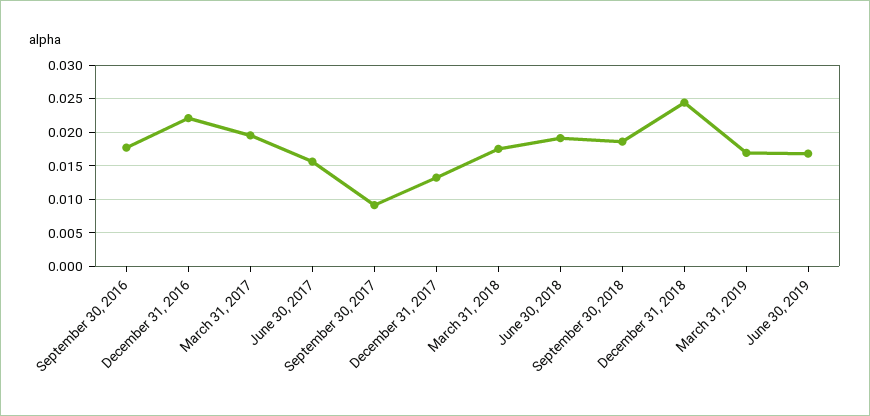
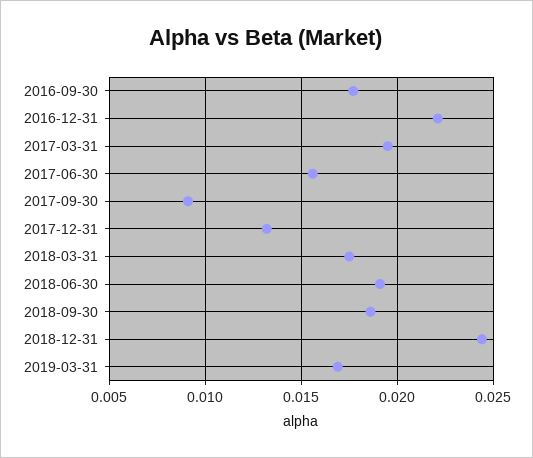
June 30, 2019: 0.017 -> none

